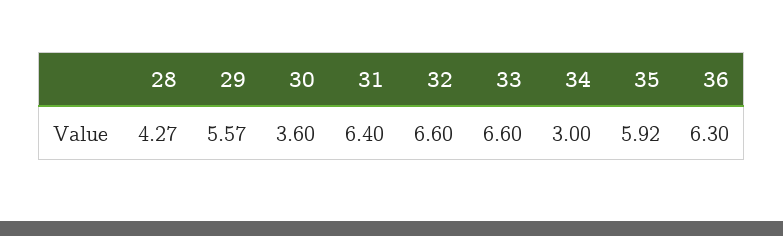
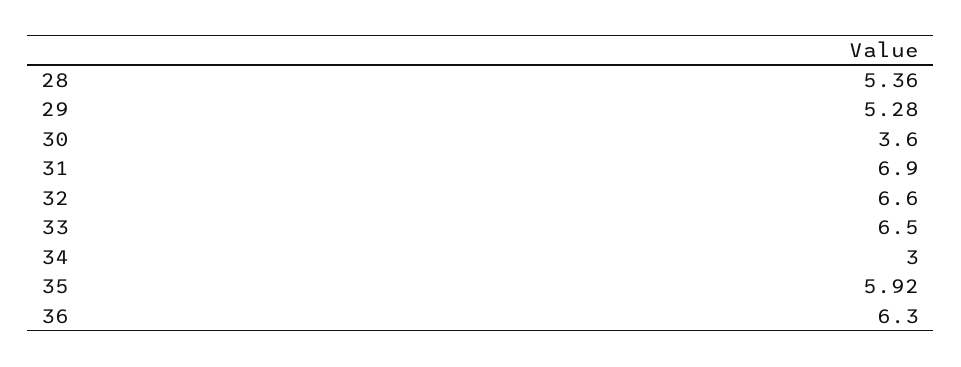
28: 4.27 -> 5.36
29: 5.57 -> 5.28
31: 6.4 -> 6.9
33: 6.6 -> 6.5

